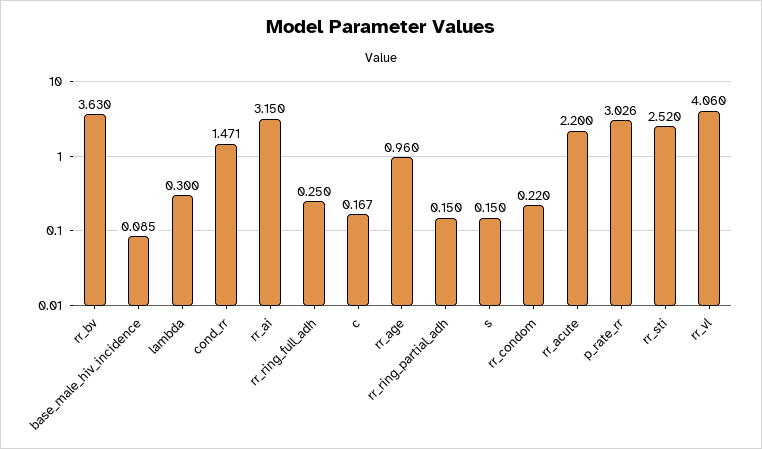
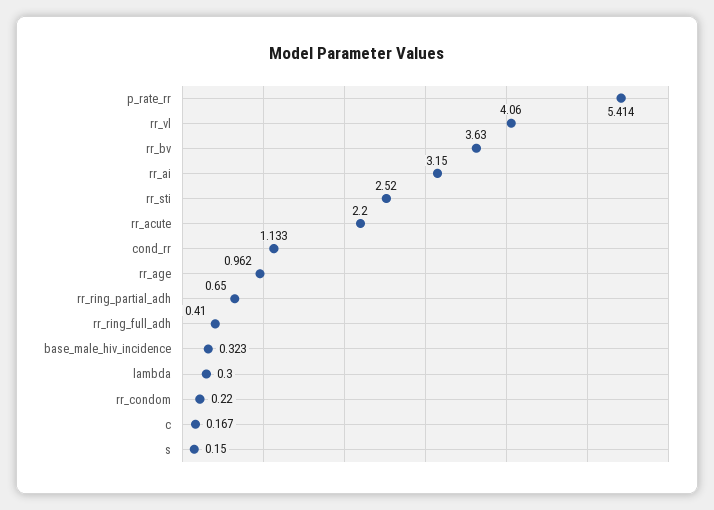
base_male_hiv_incidence: 0.085 -> 0.323
cond_rr: 1.471 -> 1.133
rr_ring_full_adh: 0.25 -> 0.41
rr_age: 0.96 -> 0.962
rr_ring_partial_adh: 0.15 -> 0.65
p_rate_rr: 3.026 -> 5.414

